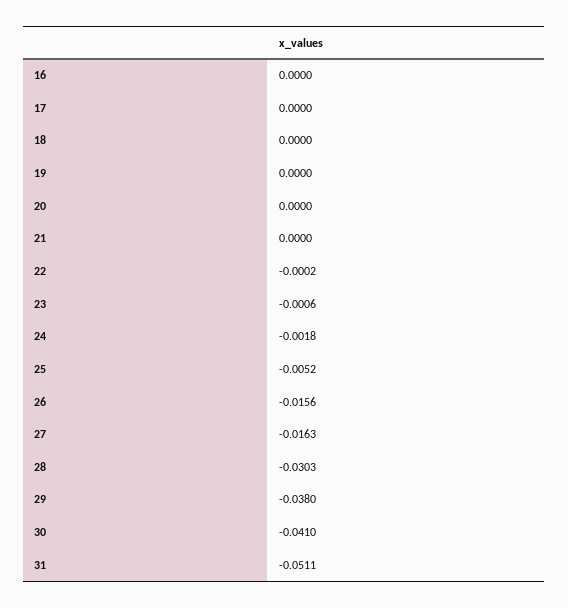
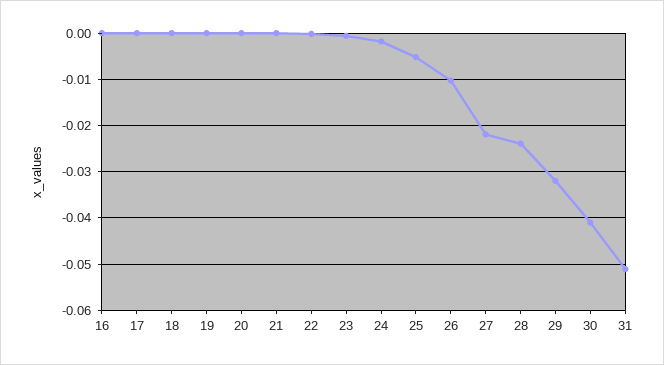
26: -0.0156 -> -0.01
27: -0.0163 -> -0.022
28: -0.0303 -> -0.024
29: -0.038 -> -0.032

